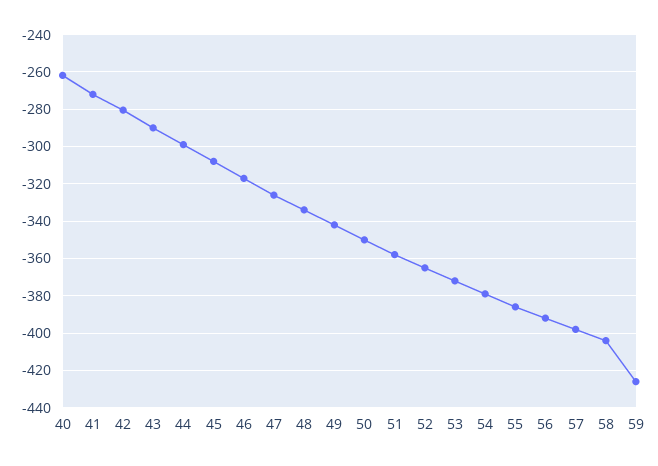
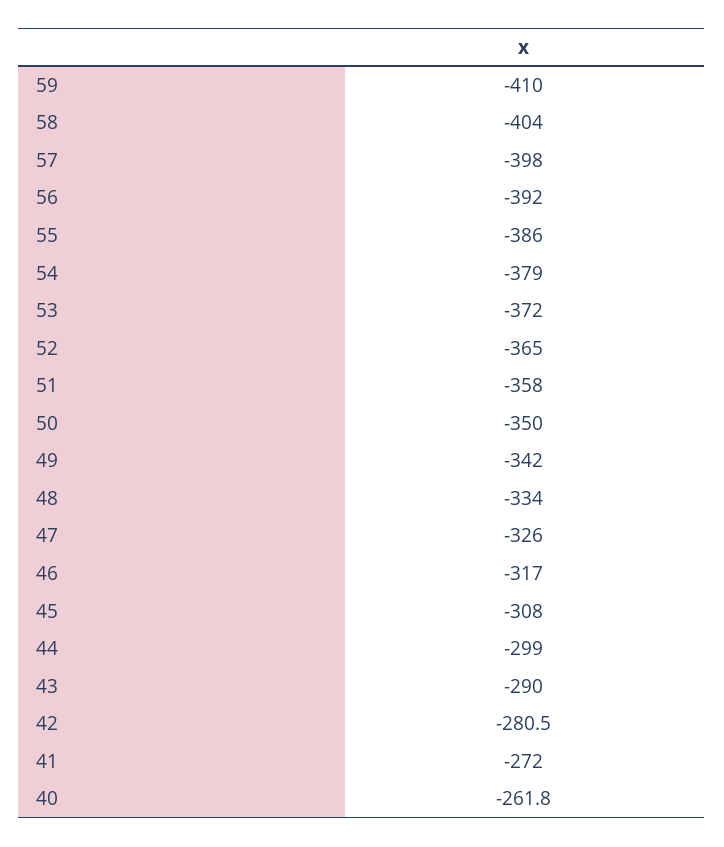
59: -425 -> -410

